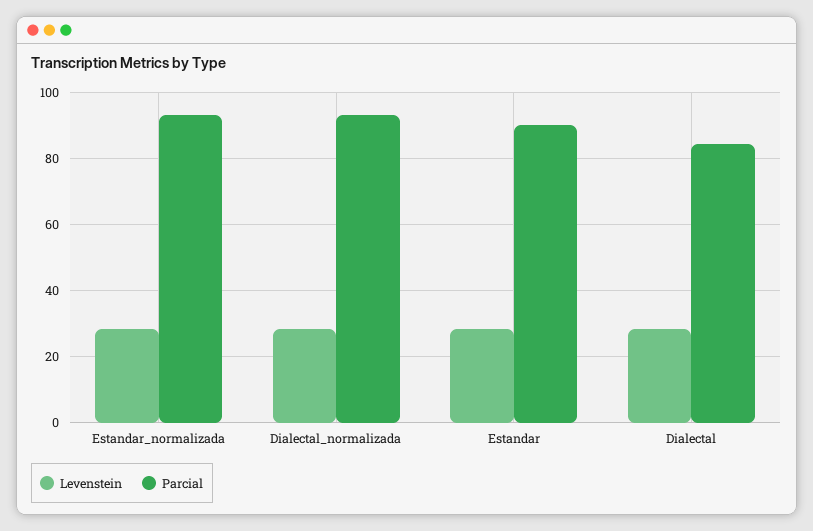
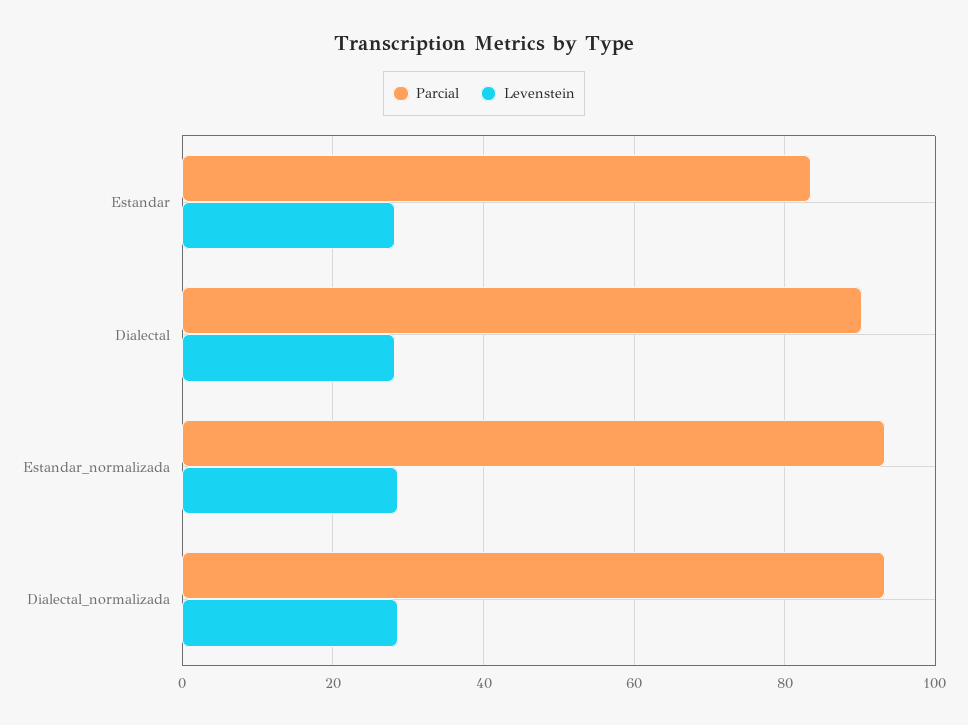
Parcial, Estandar: 90 -> 84
Parcial, Dialectal: 84 -> 90

